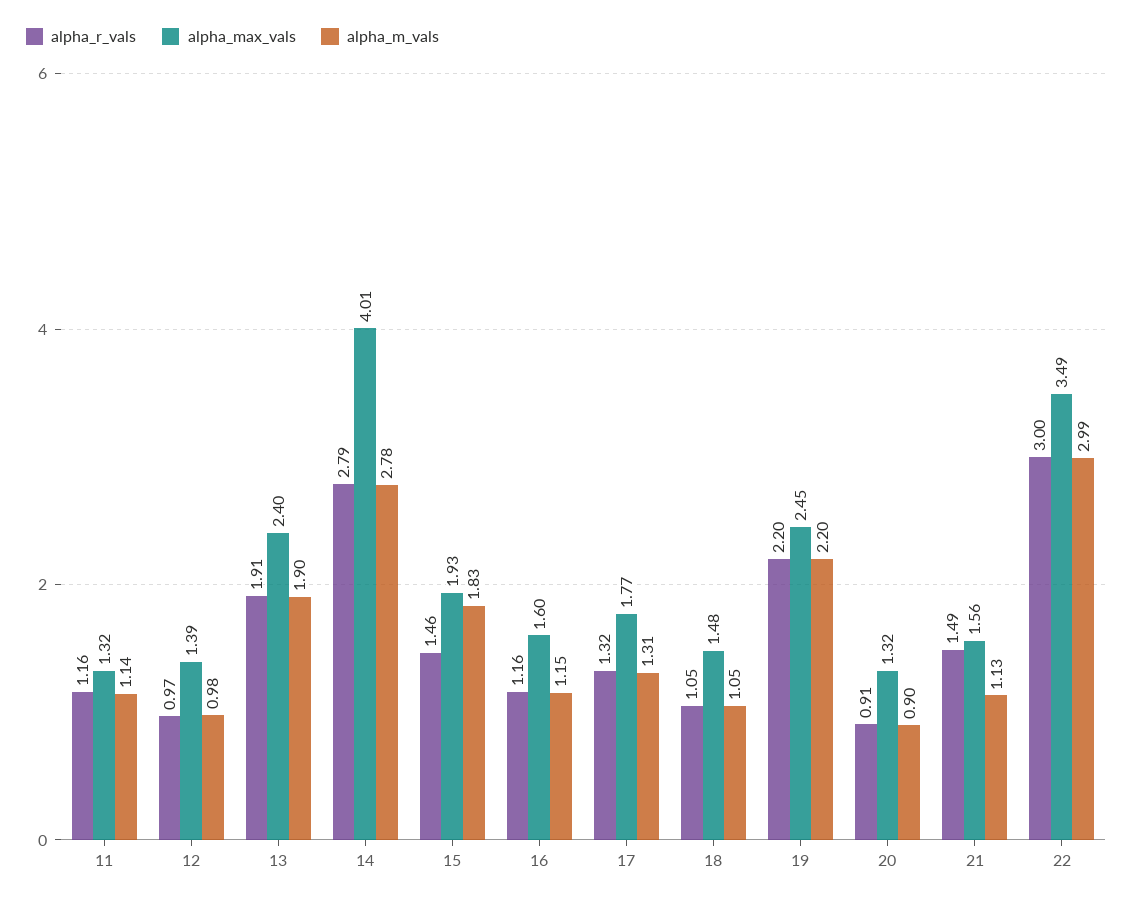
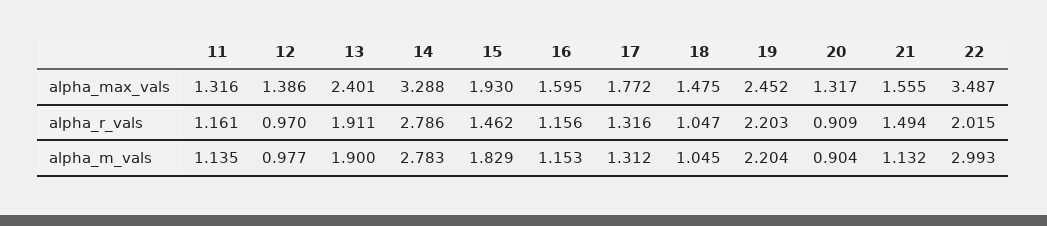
alpha_max_vals, 14: 4.01 -> 3.288
alpha_r_vals, 22: 3 -> 2.015

